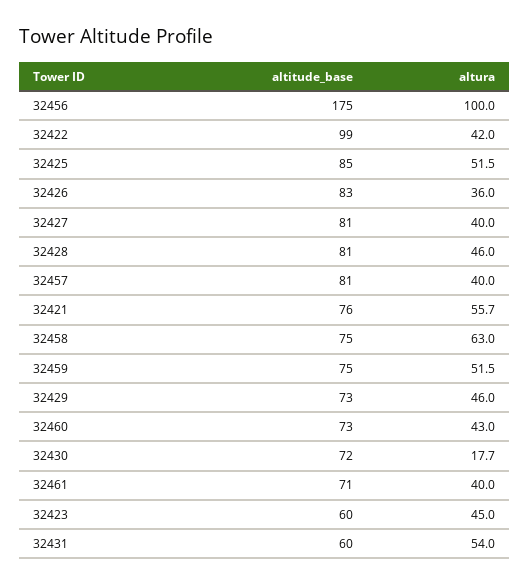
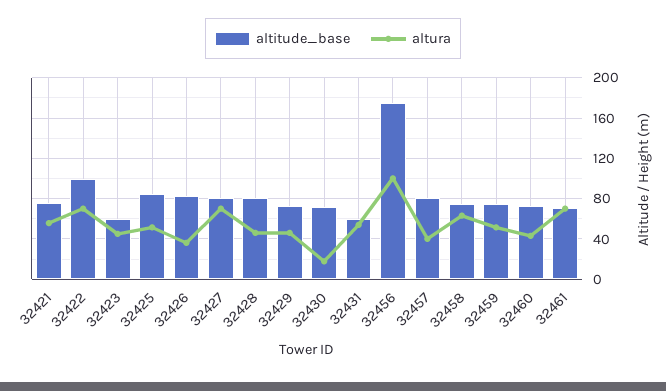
altura, 32422: 42 -> 70
altura, 32427: 40 -> 70
altura, 32461: 40 -> 70

